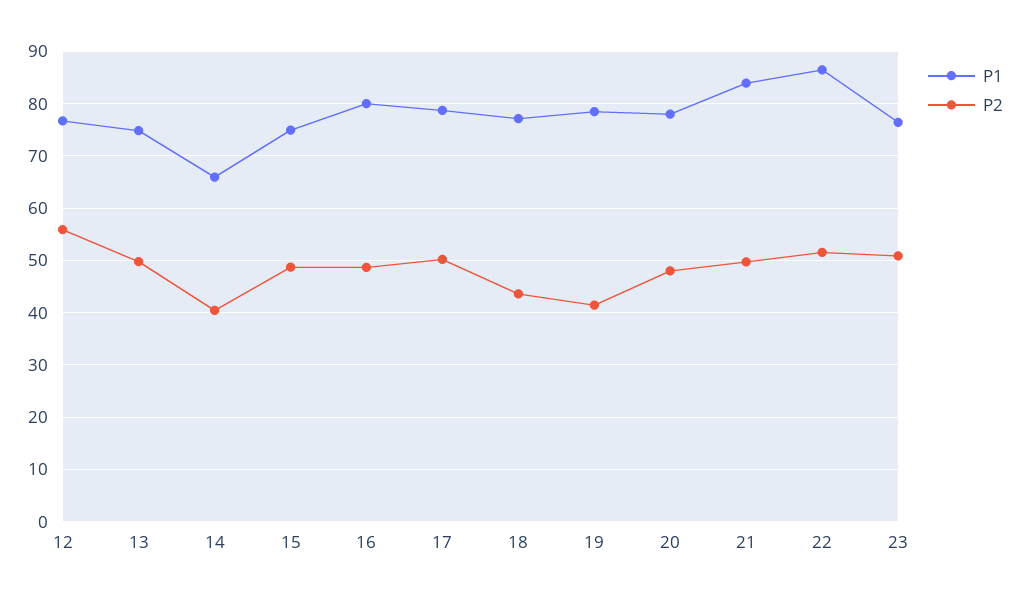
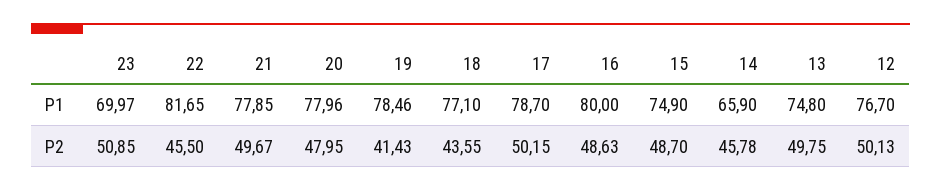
P2, 12: 56 -> 50.13
P2, 14: 40 -> 45.78
P1, 21: 84 -> 77.85
P1, 22: 86 -> 81.65
P2, 22: 52 -> 45.5
P1, 23: 76 -> 69.97

